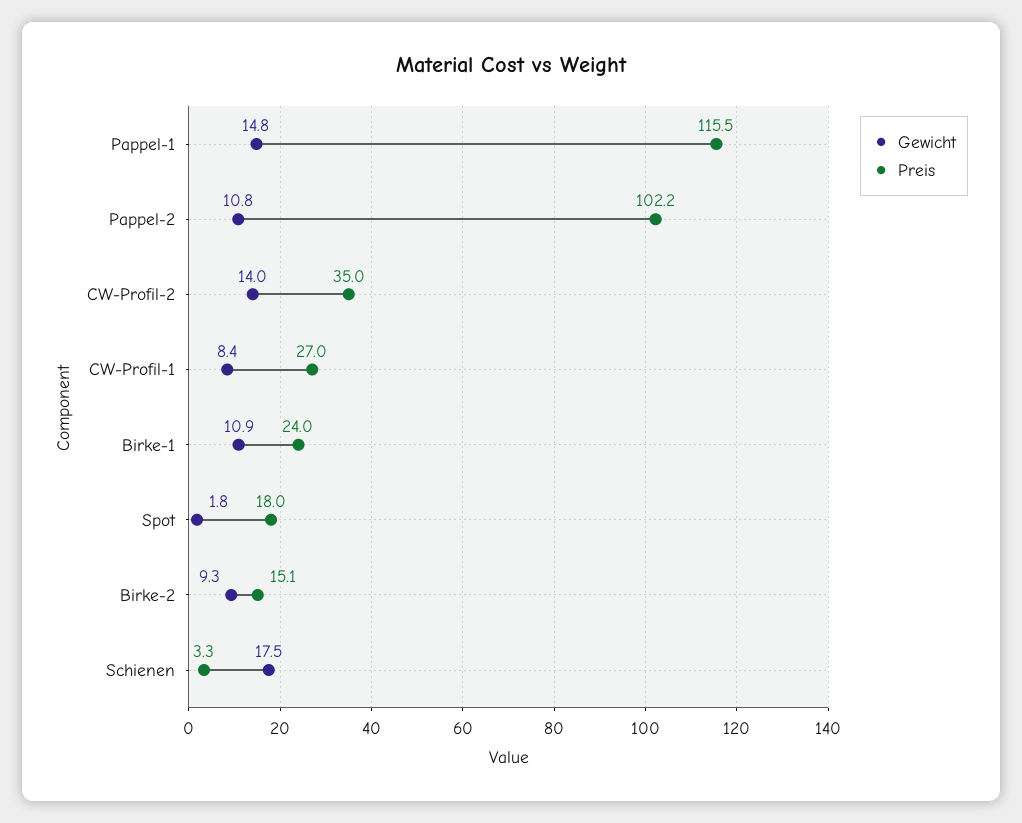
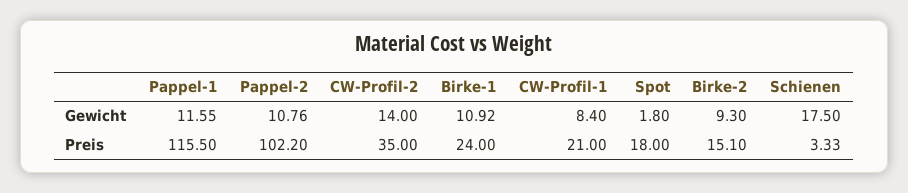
Gewicht, Pappel-1: 14.8 -> 11.55
Preis, CW-Profil-1: 27 -> 21

